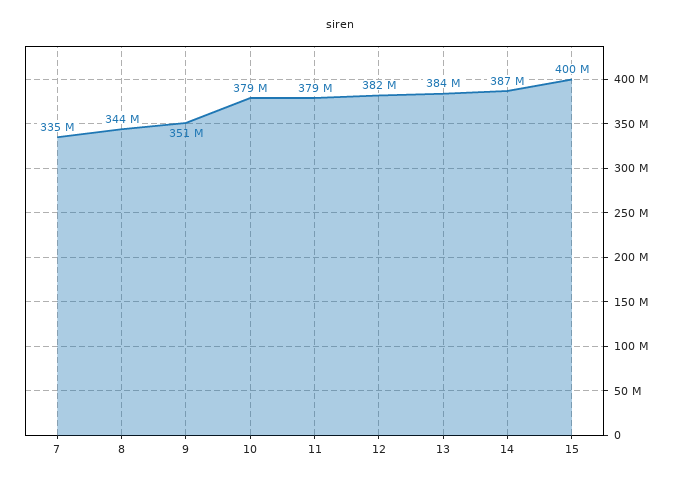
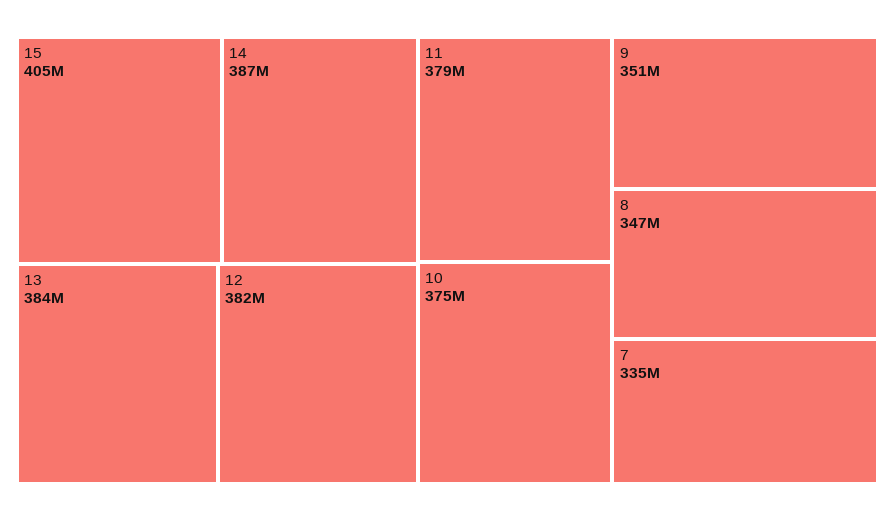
8: 344000000 -> 347000000
10: 379000000 -> 375000000
15: 400000000 -> 405000000

